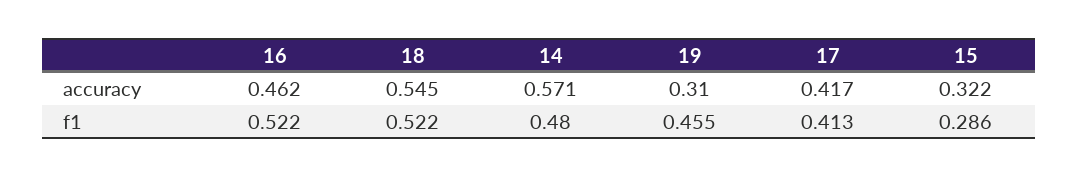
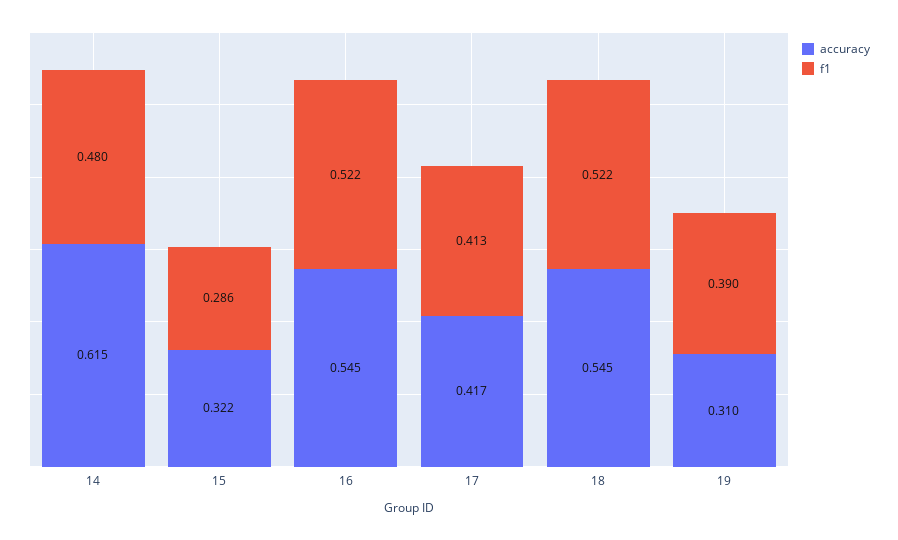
accuracy, 16: 0.462 -> 0.545
accuracy, 14: 0.571 -> 0.615
f1, 19: 0.455 -> 0.39

